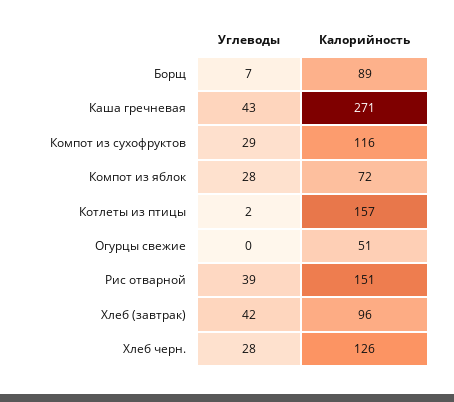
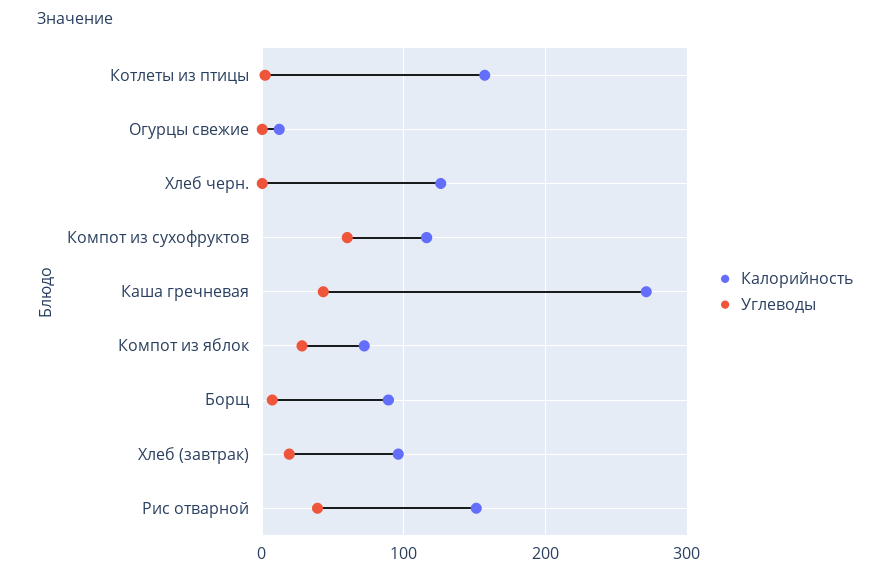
Углеводы, Компот из сухофруктов: 29 -> 60
Калорийность, Огурцы свежие: 51 -> 10
Углеводы, Хлеб (завтрак): 42 -> 20
Углеводы, Хлеб черн.: 28 -> 0

